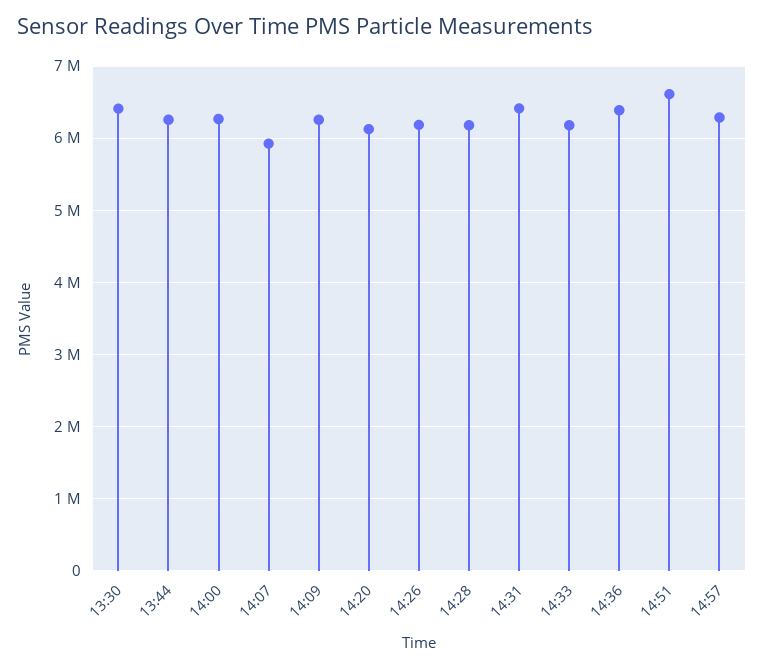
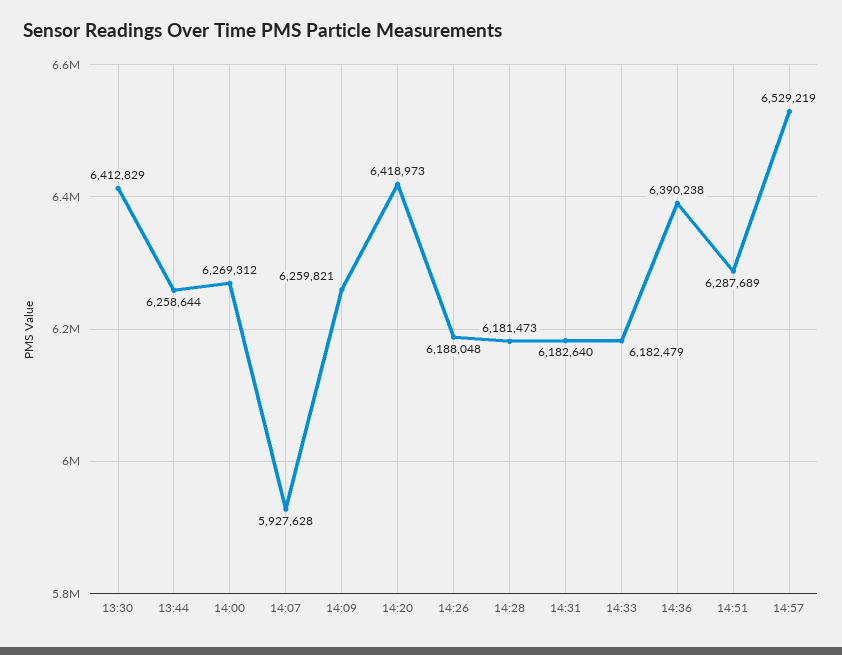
14:20: 6100000 -> 6418973
14:31: 6400000 -> 6182640
14:51: 6600000 -> 6287689
14:57: 6300000 -> 6529219

